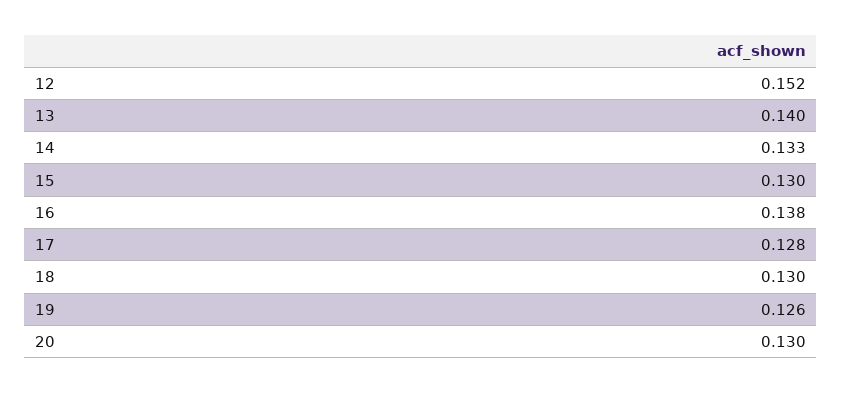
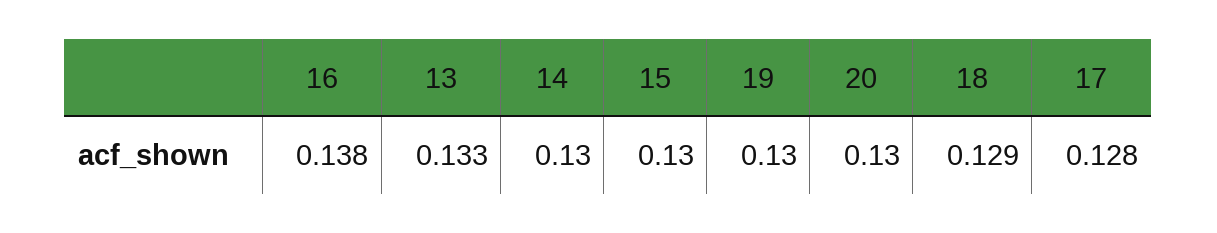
12: 0.152 -> none
13: 0.14 -> 0.133
14: 0.133 -> 0.13
18: 0.13 -> 0.129
19: 0.126 -> 0.13

